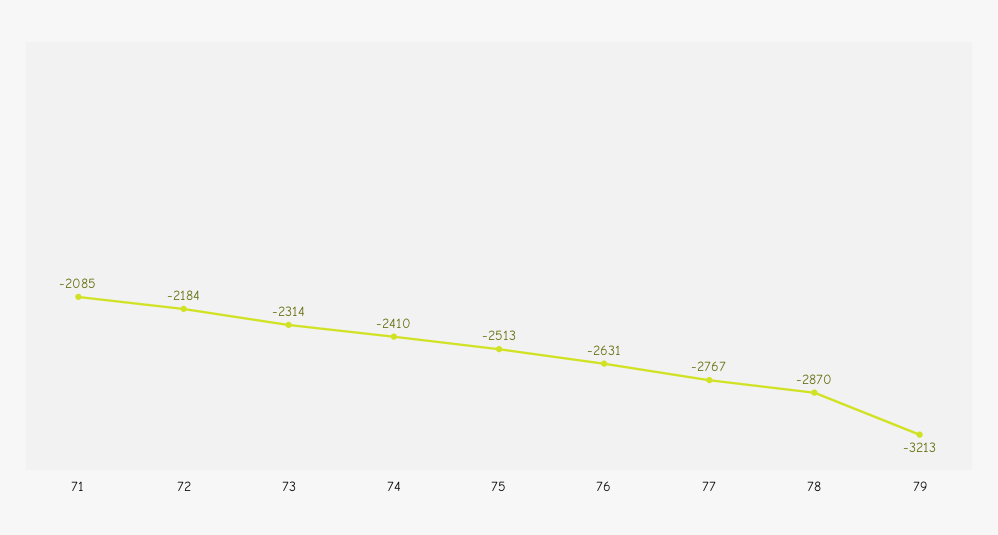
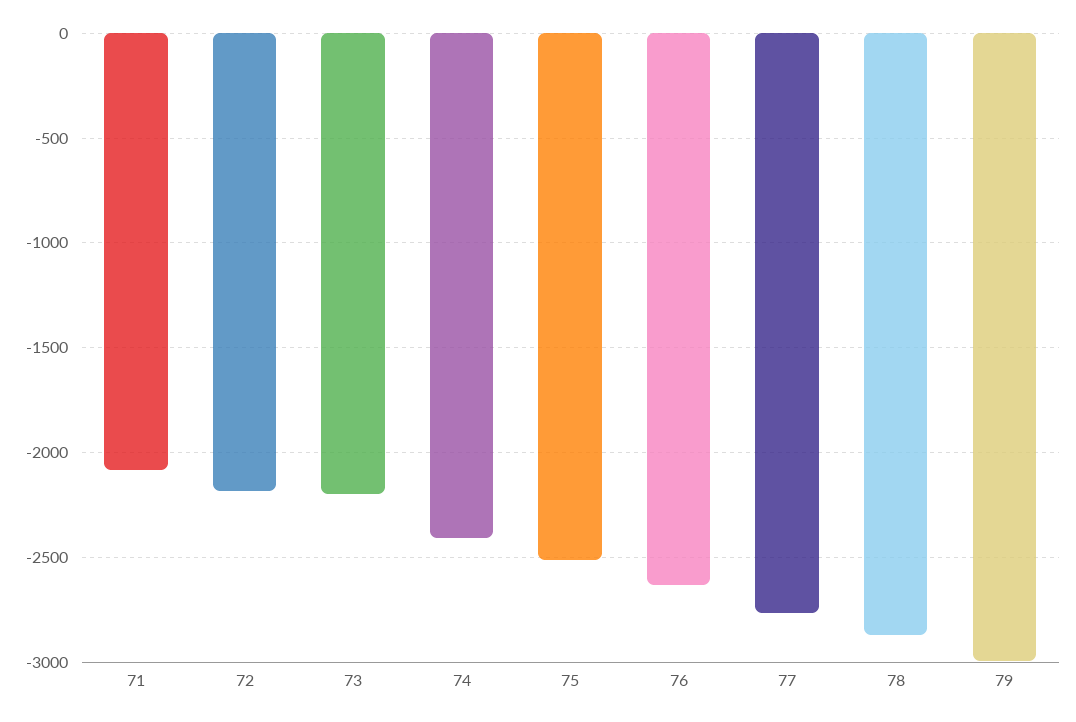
73: -2314 -> -2200
79: -3213 -> -3000

